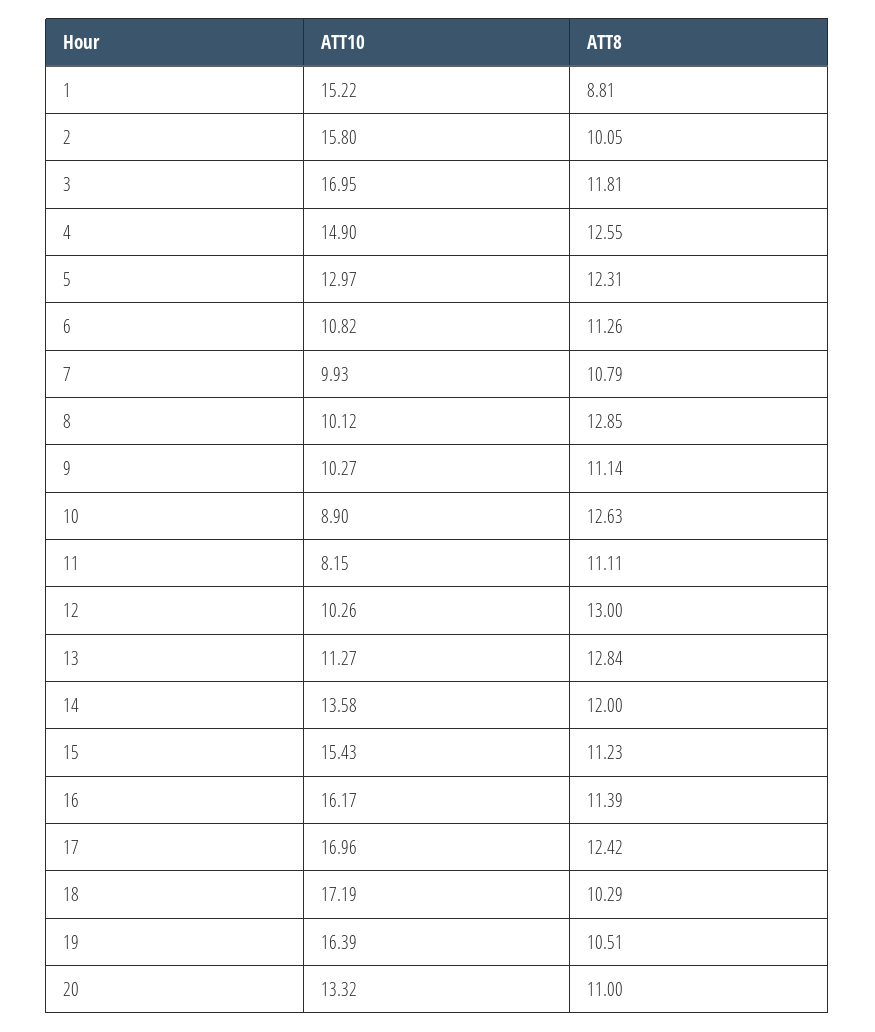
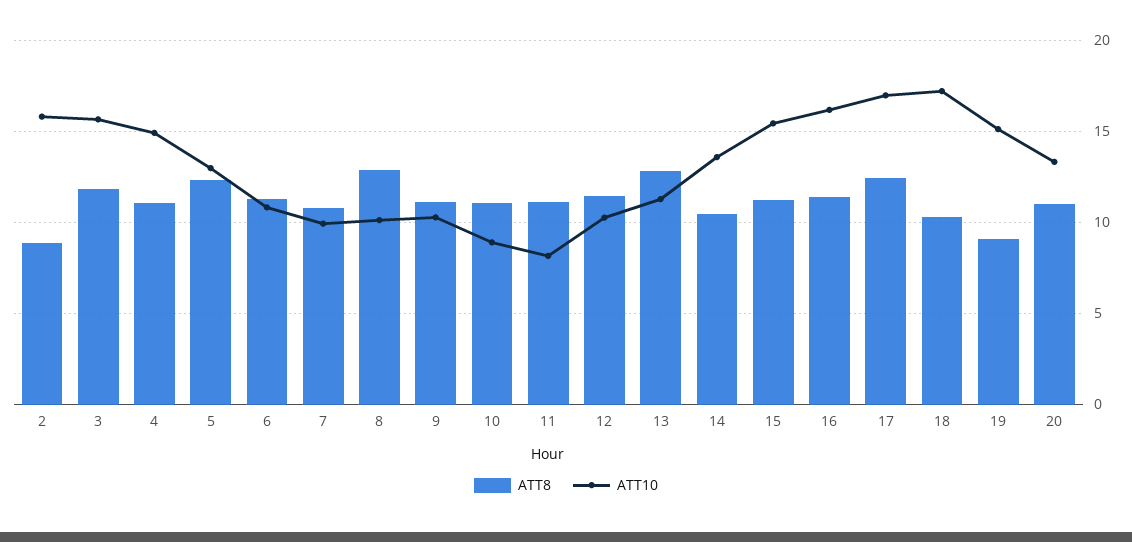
ATT10, 1: 15.22 -> none
ATT8, 1: 8.81 -> none
ATT8, 2: 10.05 -> 9
ATT10, 3: 16.95 -> 15.5
ATT8, 4: 12.55 -> 11
ATT8, 10: 12.63 -> 11
ATT8, 12: 13 -> 11.5
ATT8, 14: 12 -> 10.5
ATT10, 19: 16.39 -> 15
ATT8, 19: 10.51 -> 9

